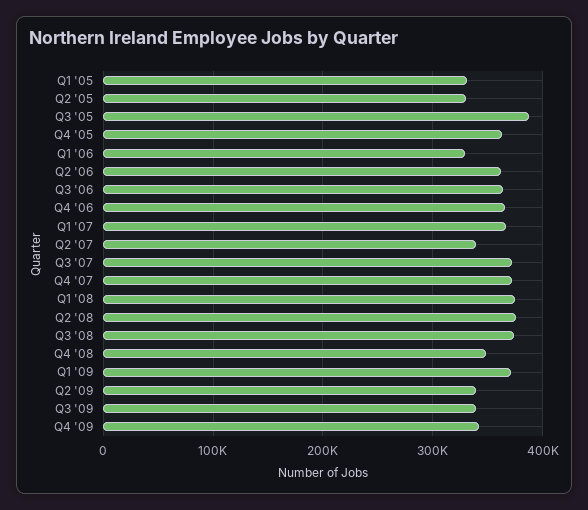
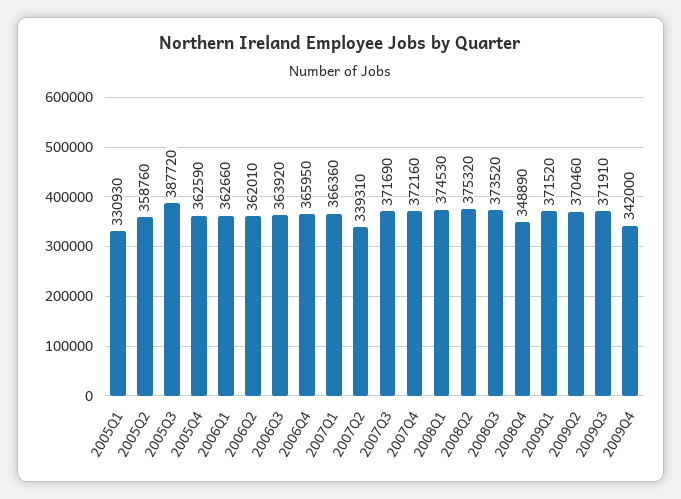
Q2 '05: 330000 -> 358760
Q1 '06: 330000 -> 362660
Q2 '09: 340000 -> 370460
Q3 '09: 340000 -> 371910

